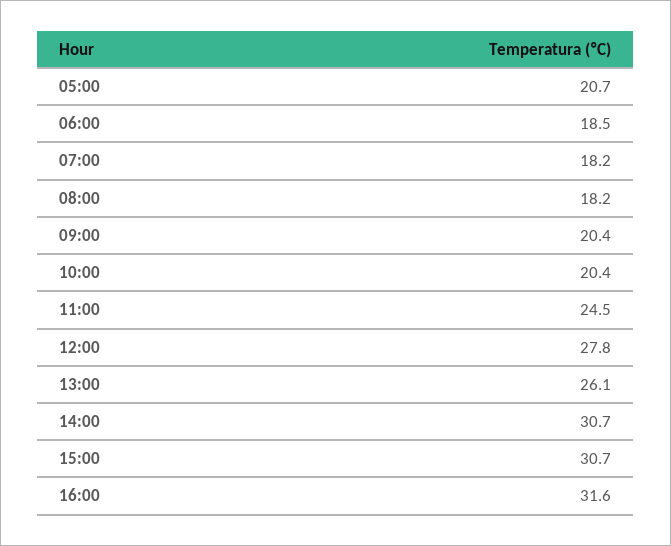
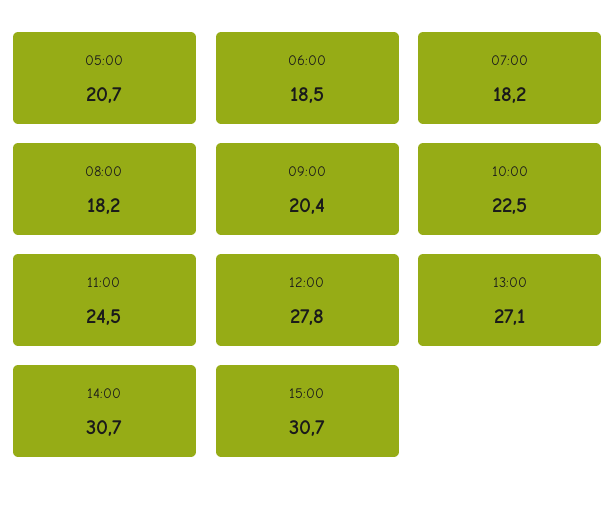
10:00: 20.4 -> 22.5
13:00: 26.1 -> 27.1
16:00: 31.6 -> none

